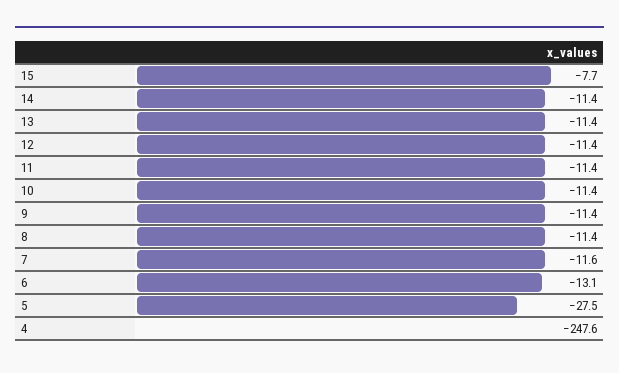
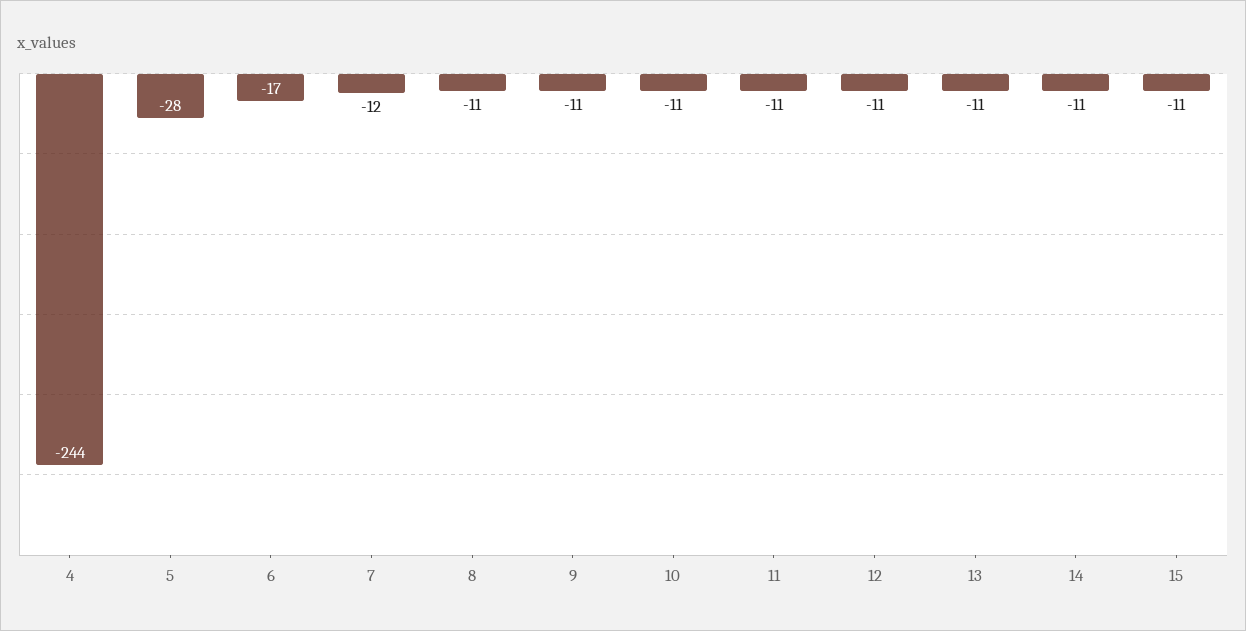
15: -7.7 -> -11
6: -13.1 -> -17
4: -247.6 -> -244

